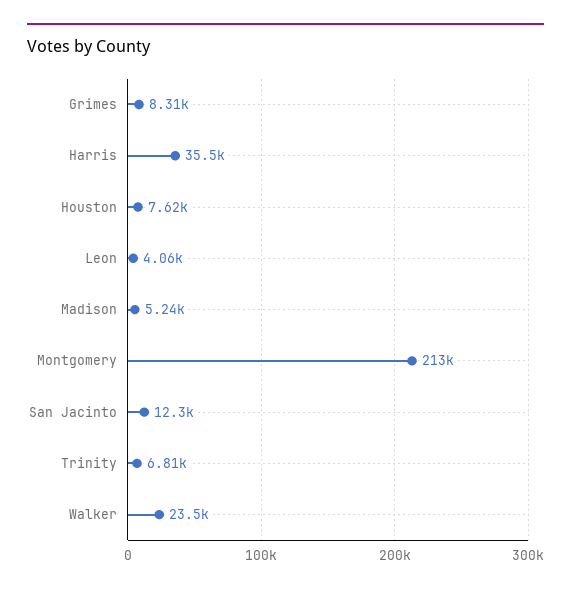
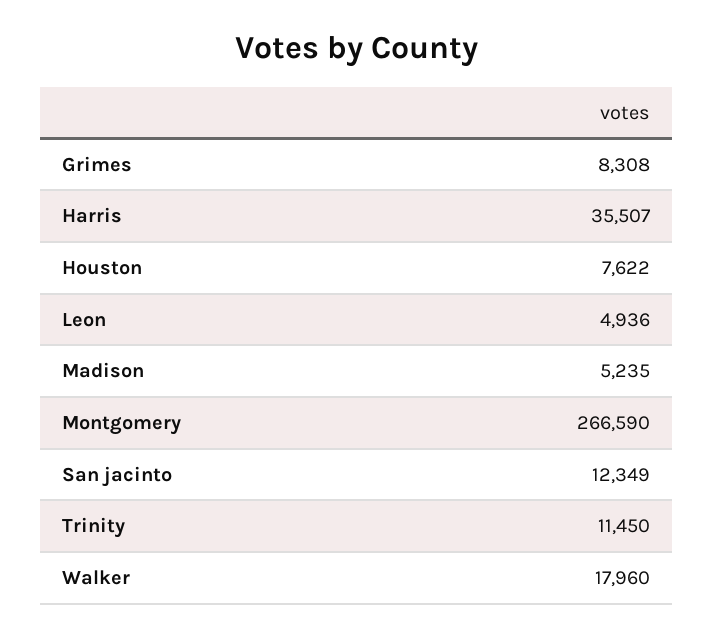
Leon: 4060 -> 4936
Montgomery: 213000 -> 266590
Trinity: 6810 -> 11450
Walker: 23500 -> 17960

